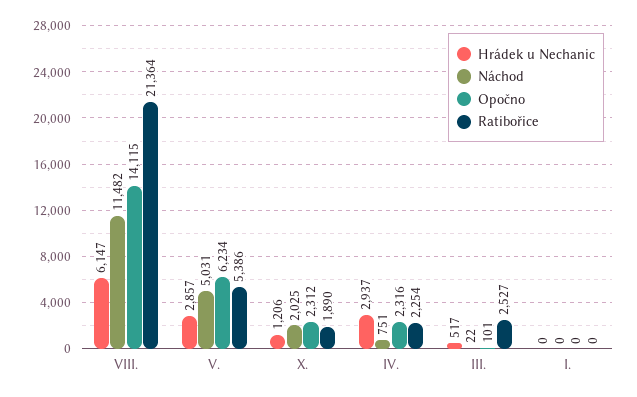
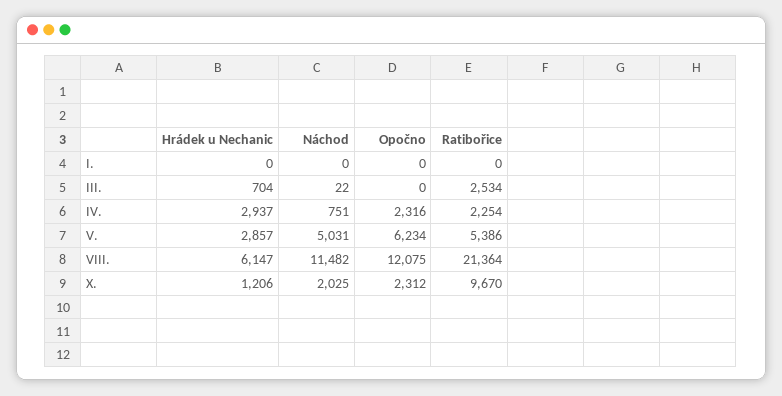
Opočno, VIII.: 14115 -> 12075
Ratibořice, X.: 1890 -> 9670
Hrádek u Nechanic, III.: 517 -> 704
Opočno, III.: 101 -> 0
Ratibořice, III.: 2527 -> 2534

